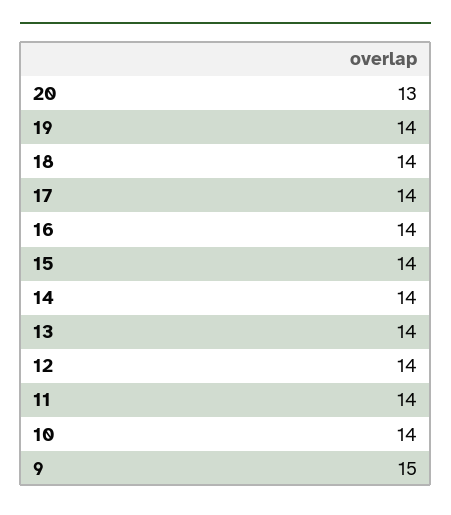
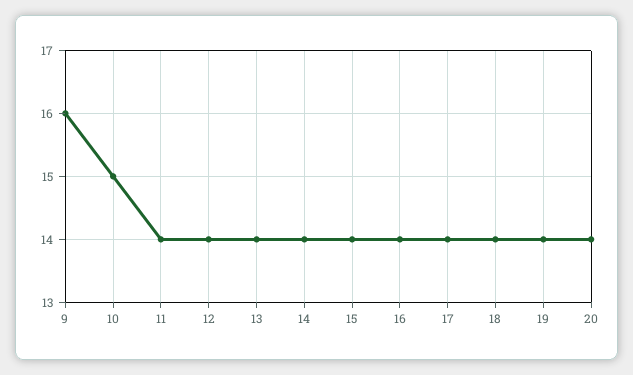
20: 13 -> 14
10: 14 -> 15
9: 15 -> 16

